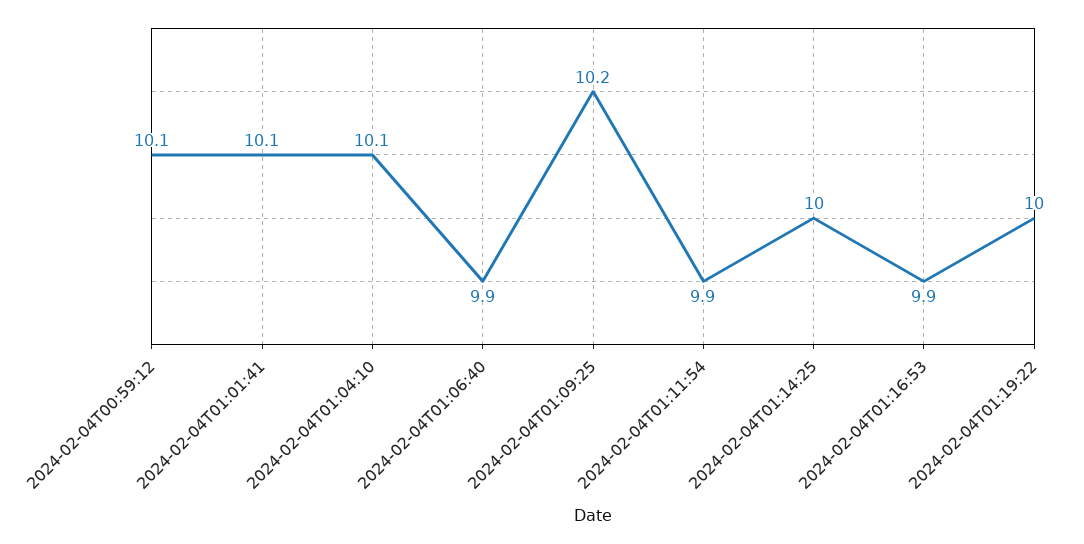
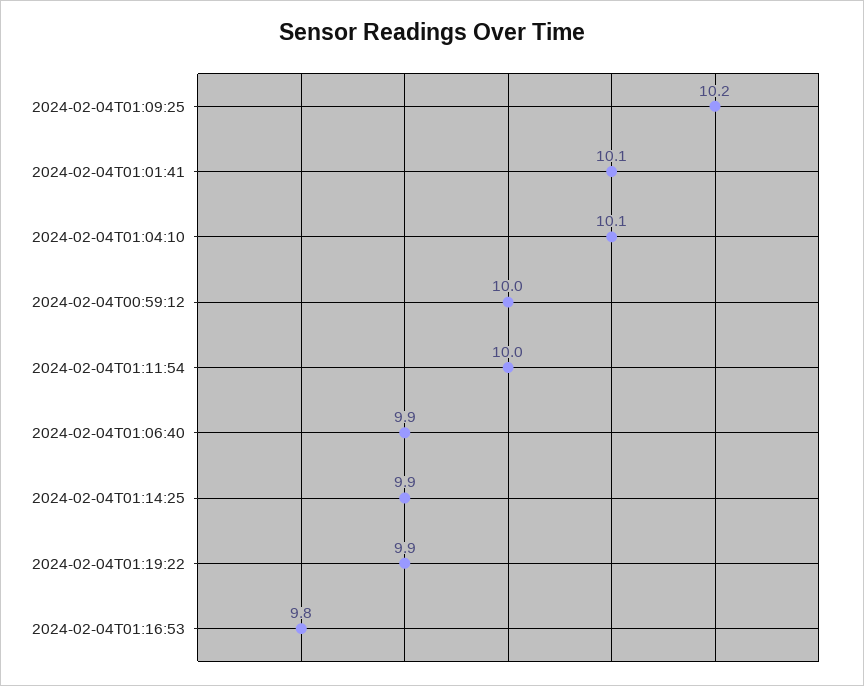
2024-02-04T00:59:12: 10.1 -> 10
2024-02-04T01:11:54: 9.9 -> 10
2024-02-04T01:14:25: 10 -> 9.9
2024-02-04T01:16:53: 9.9 -> 9.8
2024-02-04T01:19:22: 10 -> 9.9

